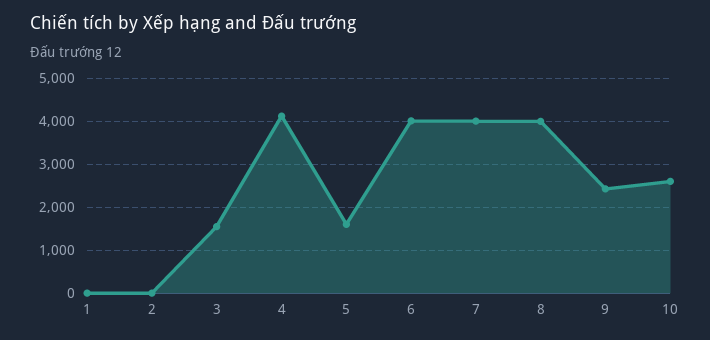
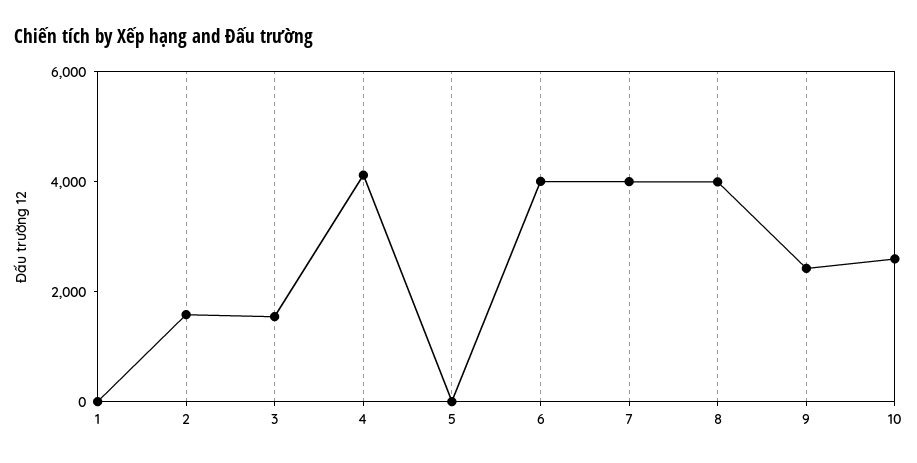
2: 0 -> 1500
5: 1600 -> 0

